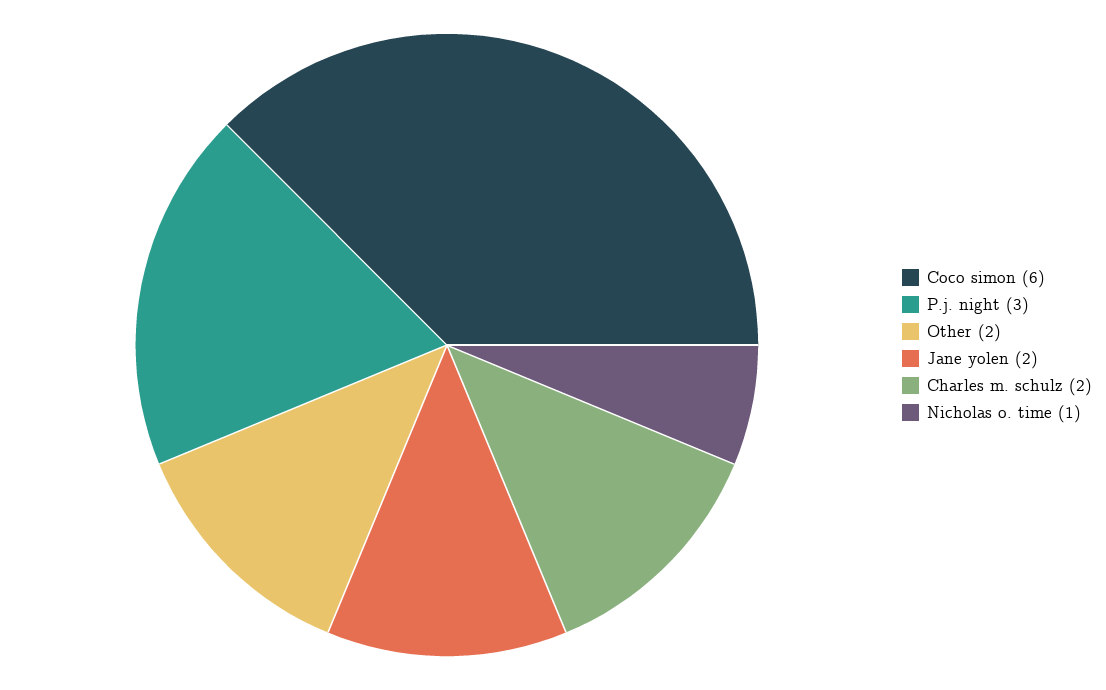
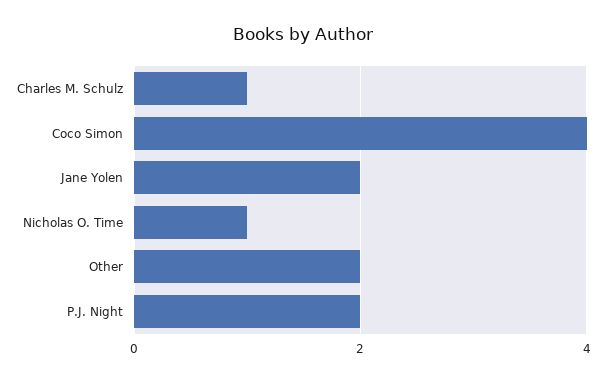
Coco simon: 6 -> 4
P.j. night: 3 -> 2
Charles m. schulz: 2 -> 1

